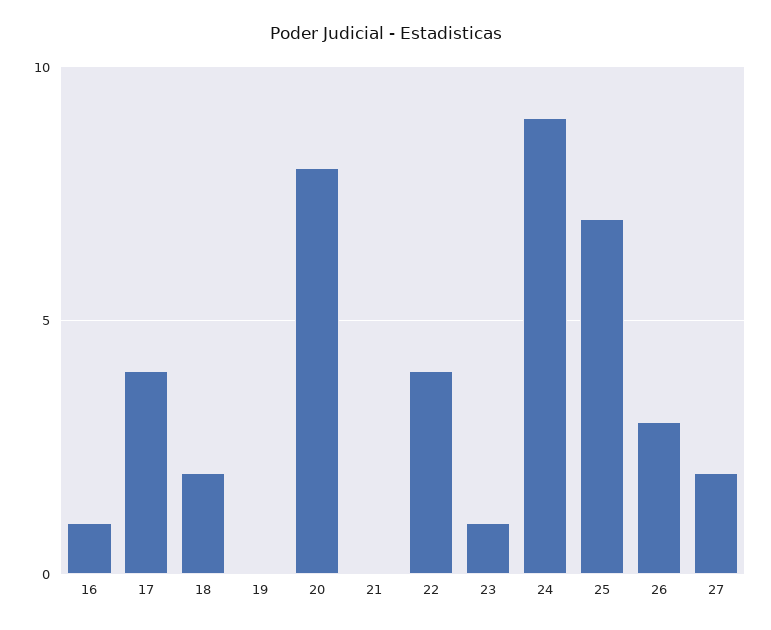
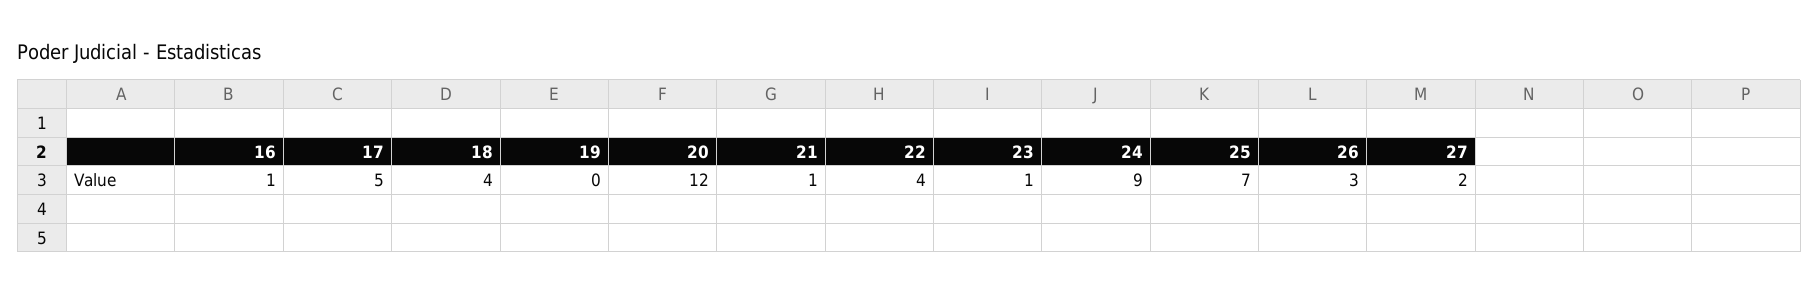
17: 4 -> 5
18: 2 -> 4
20: 8 -> 12
21: 0 -> 1

